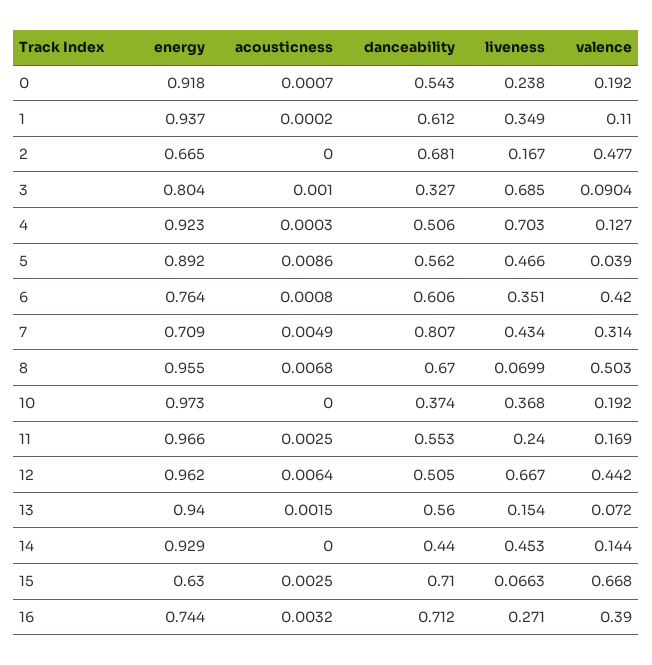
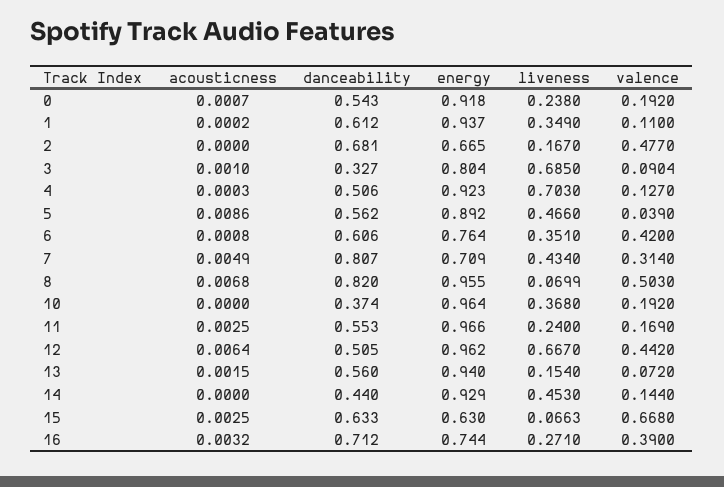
danceability, 8: 0.67 -> 0.82
energy, 10: 0.973 -> 0.964
danceability, 15: 0.71 -> 0.633

